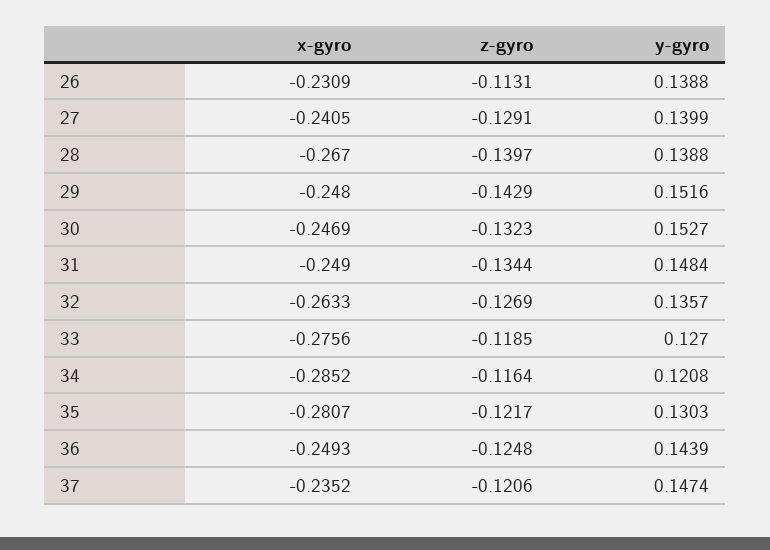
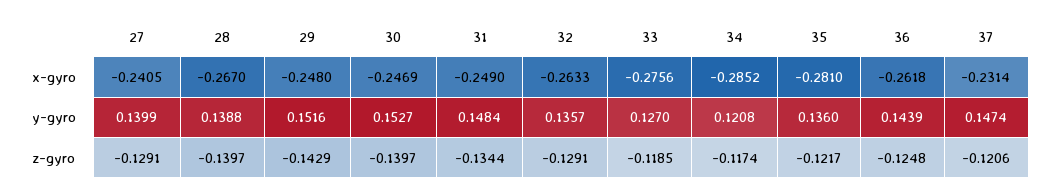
x-gyro, 26: -0.2309 -> none
z-gyro, 26: -0.1131 -> none
y-gyro, 26: 0.1388 -> none
z-gyro, 30: -0.1323 -> -0.1397
z-gyro, 32: -0.1269 -> -0.1291
z-gyro, 34: -0.1164 -> -0.1174
x-gyro, 35: -0.2807 -> -0.281
y-gyro, 35: 0.1303 -> 0.136
x-gyro, 36: -0.2493 -> -0.2618
x-gyro, 37: -0.2352 -> -0.2314

